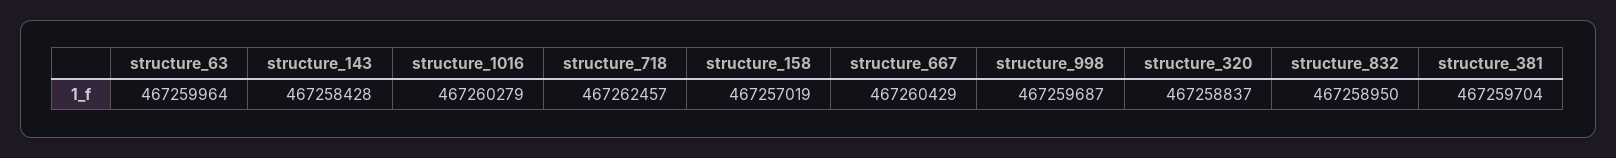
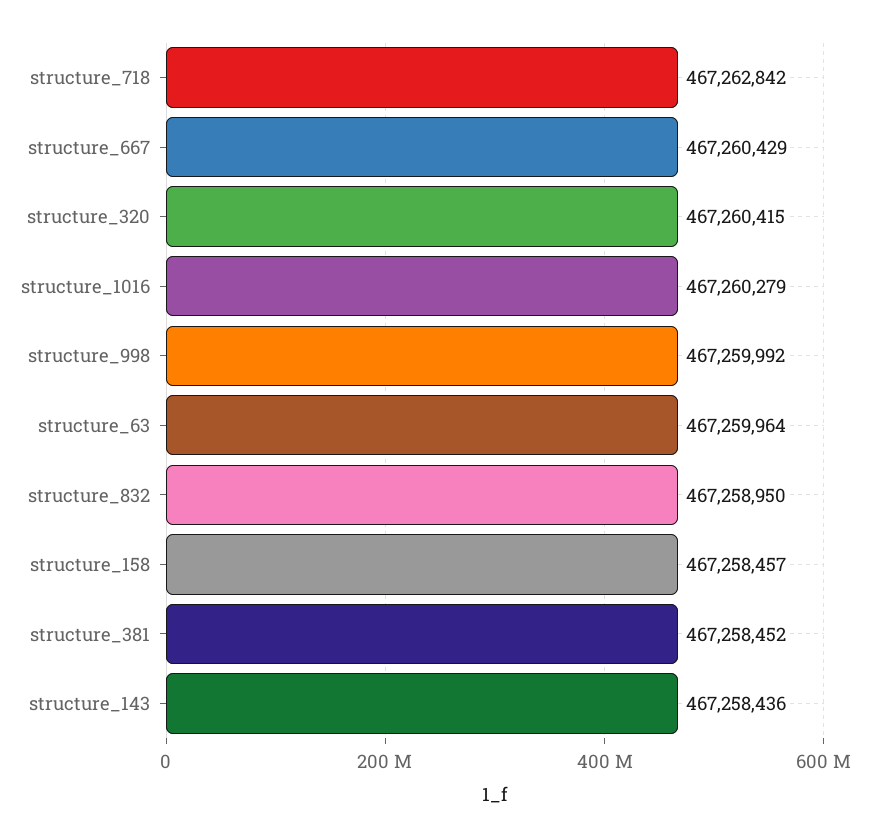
structure_143: 467258428 -> 467258436
structure_718: 467262457 -> 467262842
structure_158: 467257019 -> 467258457
structure_998: 467259687 -> 467259992
structure_320: 467258837 -> 467260415
structure_381: 467259704 -> 467258452

